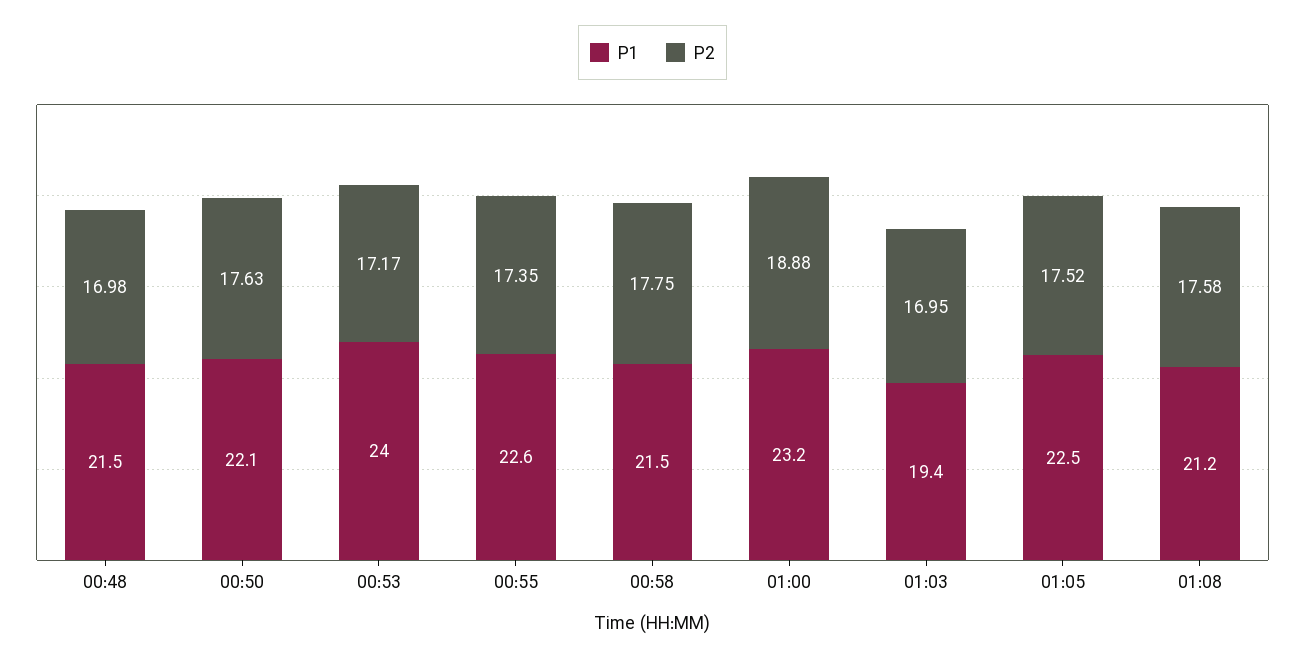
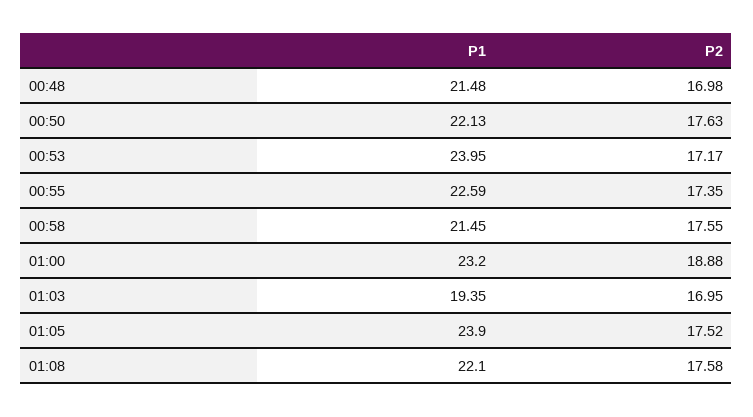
P2, 00:58: 17.75 -> 17.55
P1, 01:05: 22.5 -> 23.9
P1, 01:08: 21.2 -> 22.1

